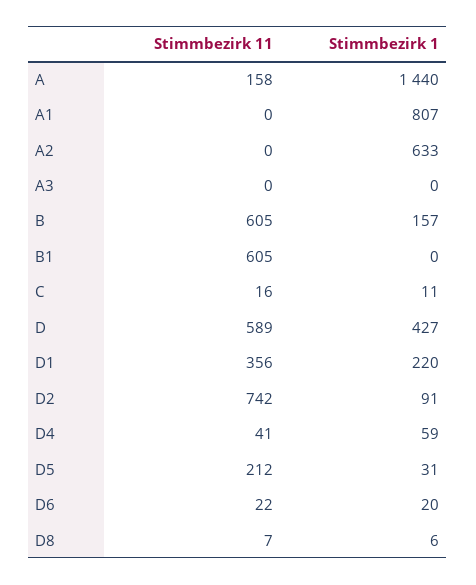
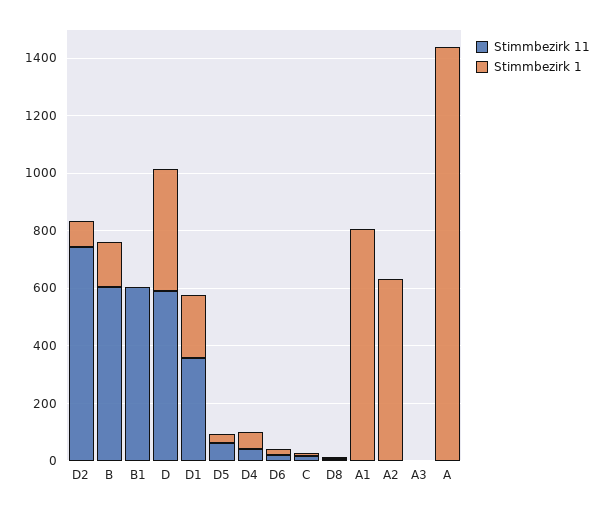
Stimmbezirk 11, A: 158 -> 0
Stimmbezirk 11, D5: 212 -> 50

